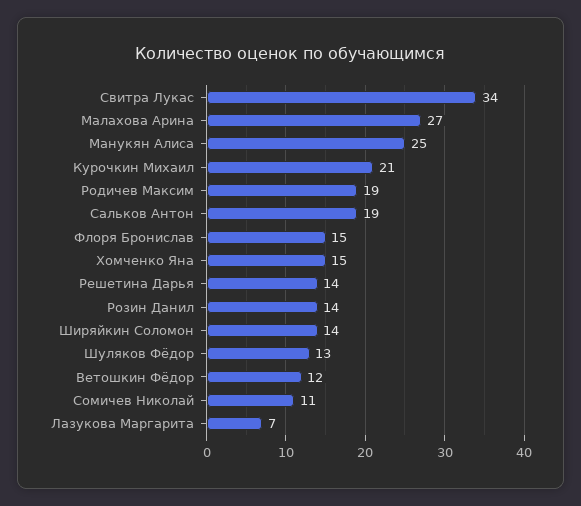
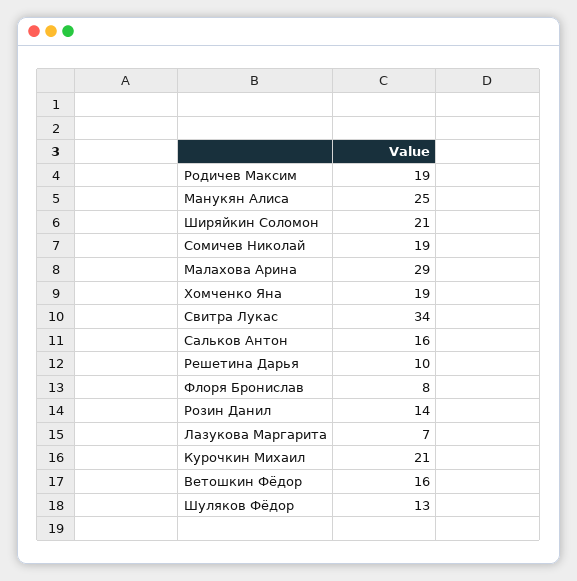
Малахова Арина: 27 -> 29
Сальков Антон: 19 -> 16
Флоря Бронислав: 15 -> 8
Хомченко Яна: 15 -> 19
Решетина Дарья: 14 -> 10
Ширяйкин Соломон: 14 -> 21
Ветошкин Фёдор: 12 -> 16
Сомичев Николай: 11 -> 19

